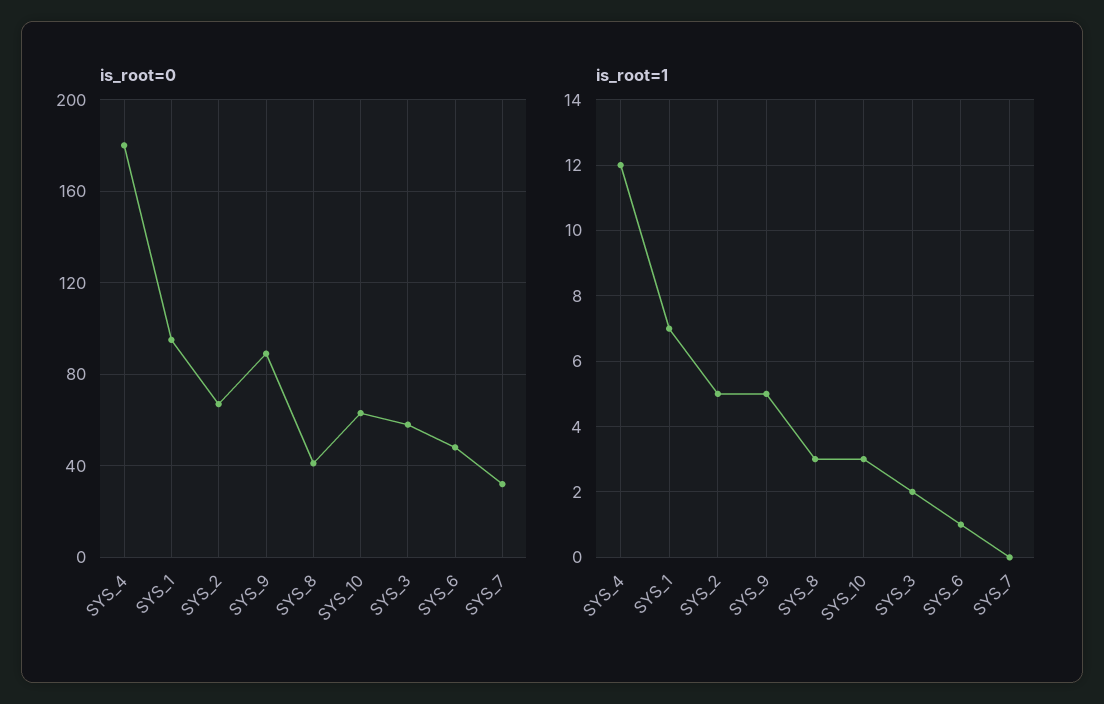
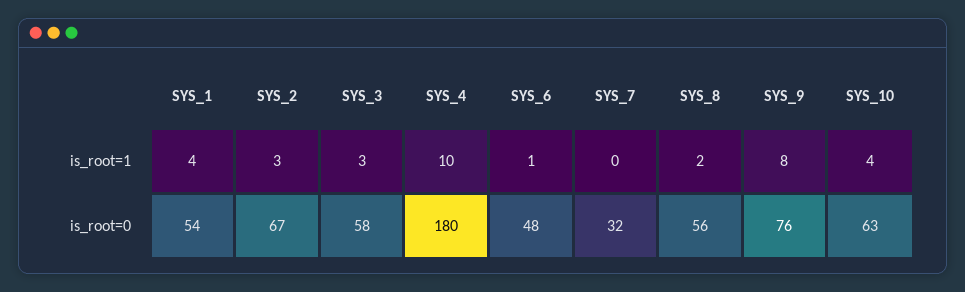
is_root=0, SYS_1: 95 -> 54
is_root=0, SYS_9: 90 -> 76
is_root=0, SYS_8: 40 -> 56
is_root=1, SYS_4: 12 -> 10
is_root=1, SYS_1: 7 -> 4
is_root=1, SYS_2: 5 -> 3
is_root=1, SYS_9: 5 -> 8
is_root=1, SYS_8: 3 -> 2
is_root=1, SYS_10: 3 -> 4
is_root=1, SYS_3: 2 -> 3

